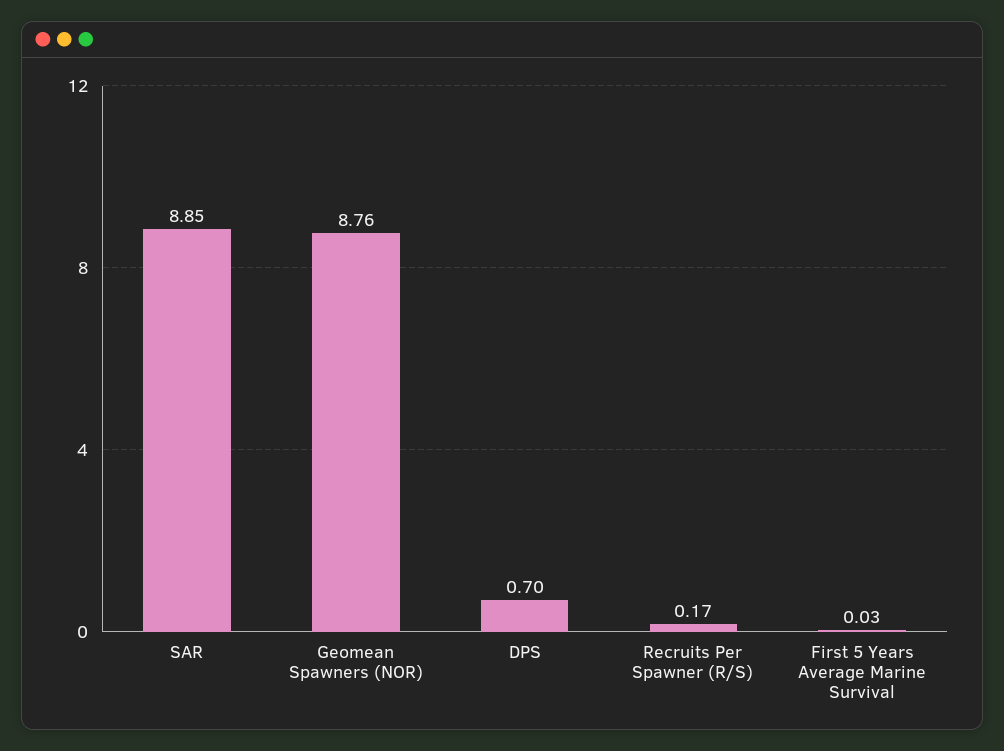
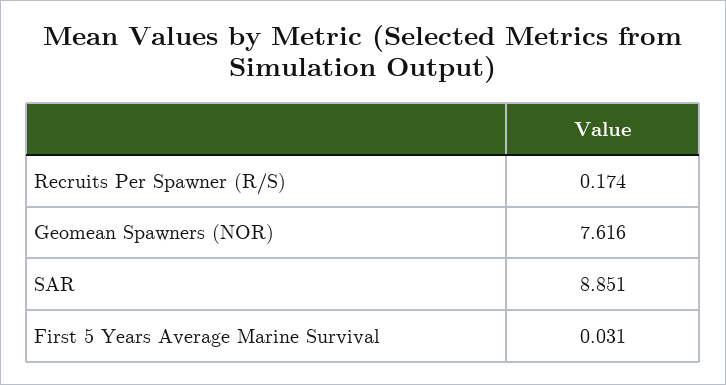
Geomean Spawners (NOR): 8.76 -> 7.616
DPS: 0.7 -> none

